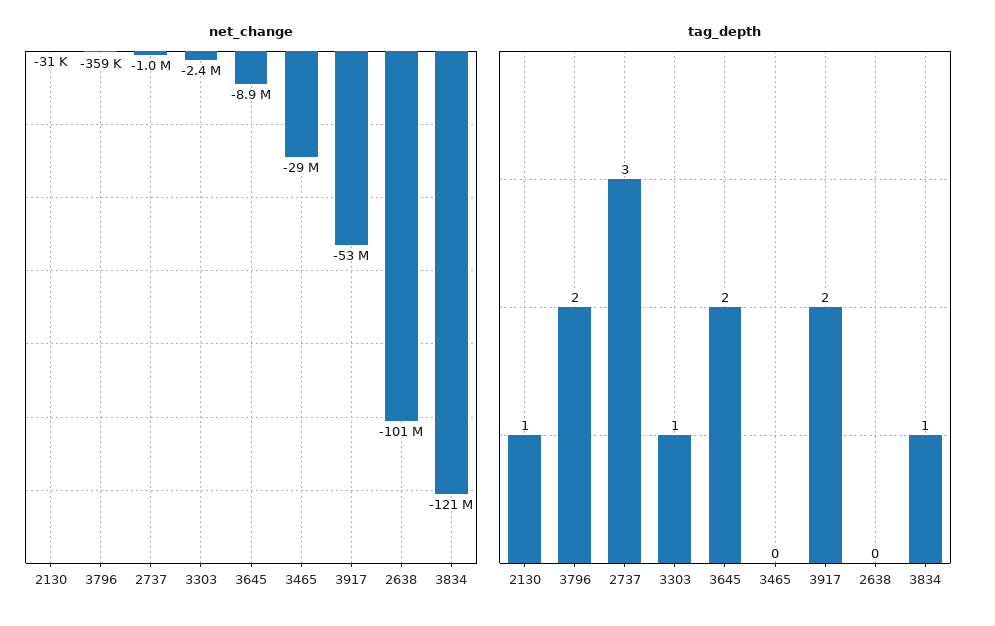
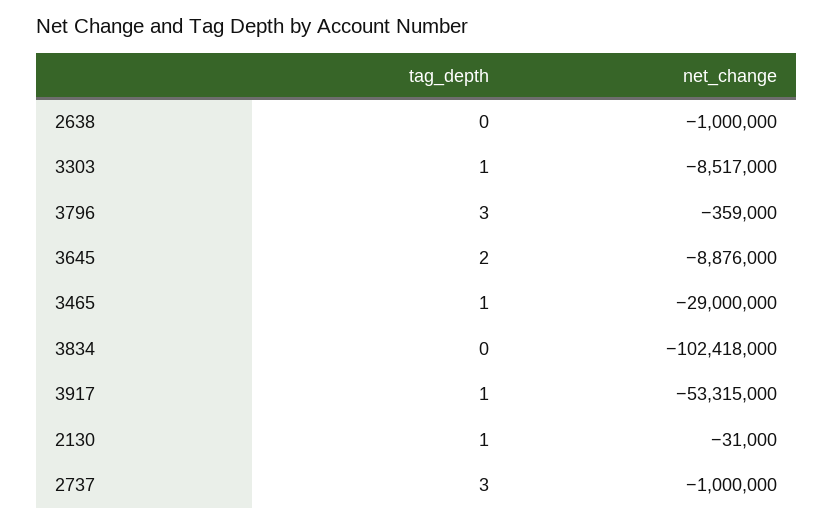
net_change, 3303: -2400000 -> -8517000
net_change, 2638: -101000000 -> -1000000
net_change, 3834: -121000000 -> -102418000
tag_depth, 3796: 2 -> 3
tag_depth, 3465: 0 -> 1
tag_depth, 3917: 2 -> 1
tag_depth, 3834: 1 -> 0

